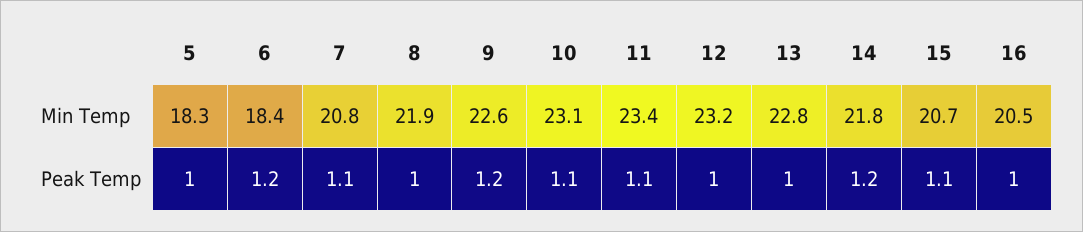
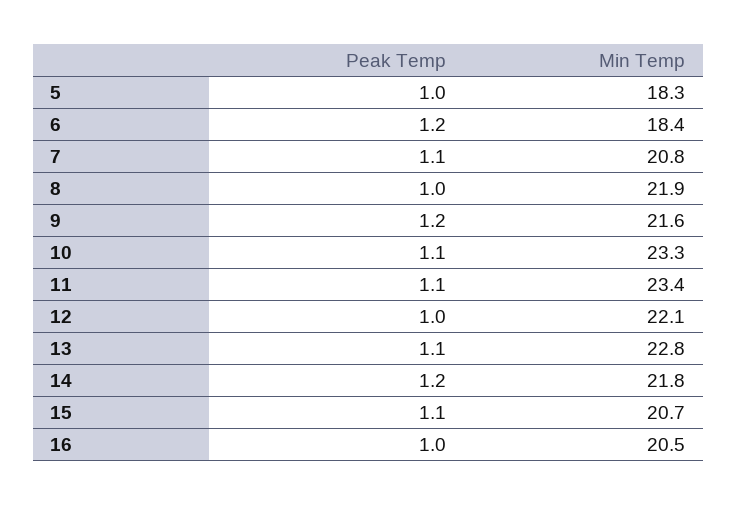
9, Min Temp: 22.6 -> 21.6
10, Min Temp: 23.1 -> 23.3
12, Min Temp: 23.2 -> 22.1
13, Peak Temp: 1 -> 1.1

